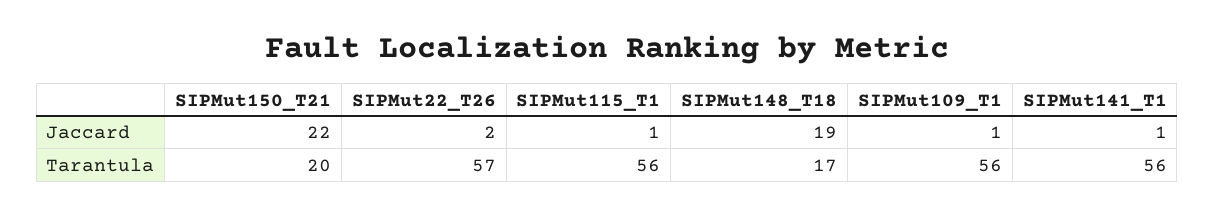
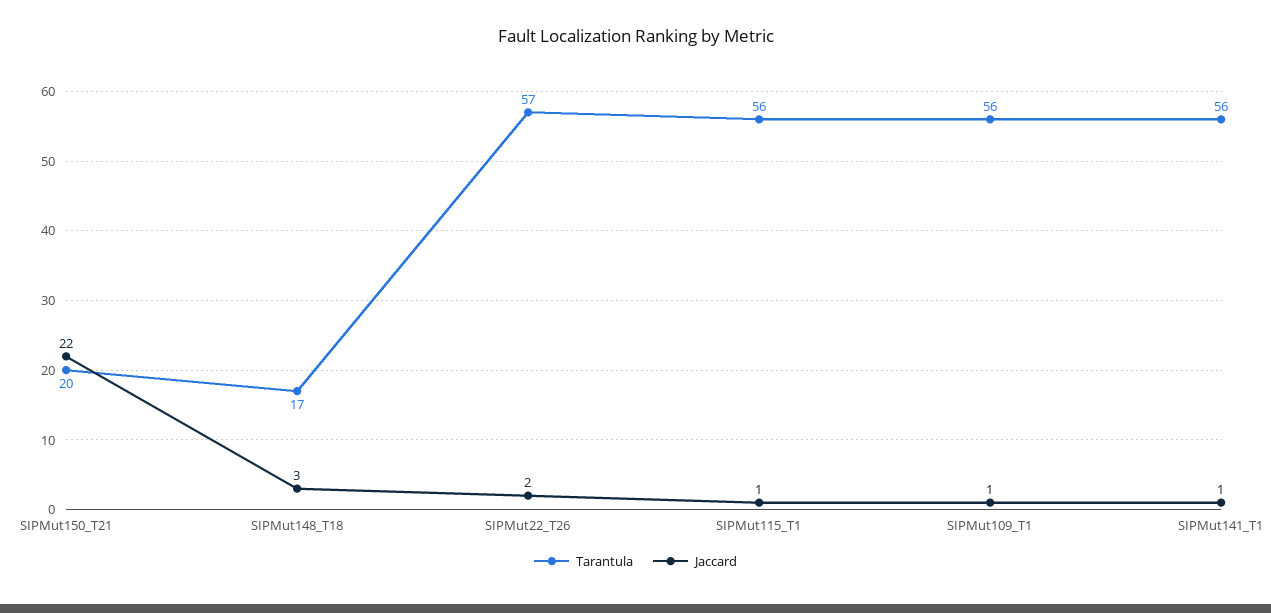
Jaccard, SIPMut148_T18: 19 -> 3

